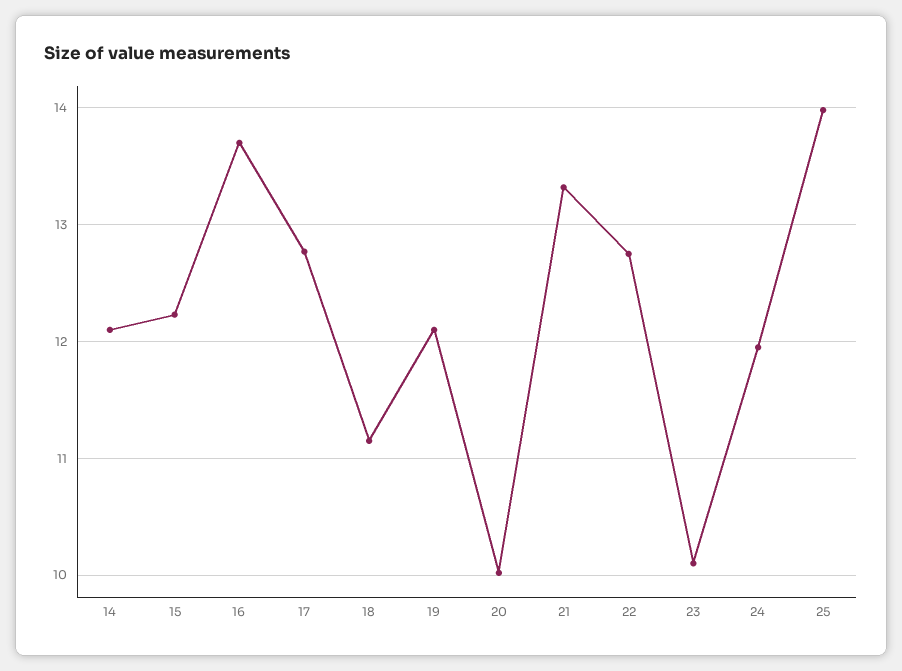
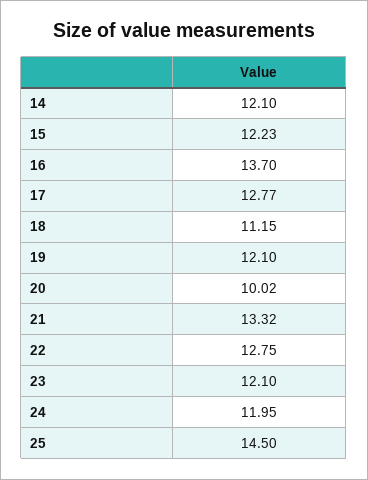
23: 10.1 -> 12.1
25: 14 -> 14.5

